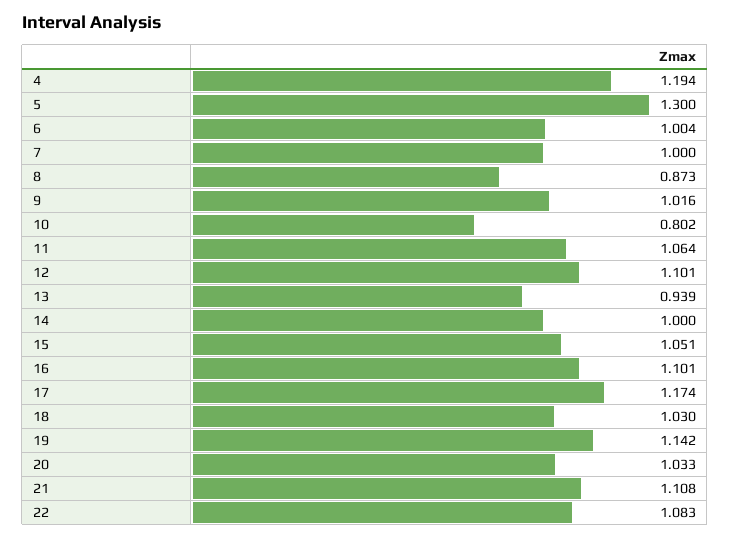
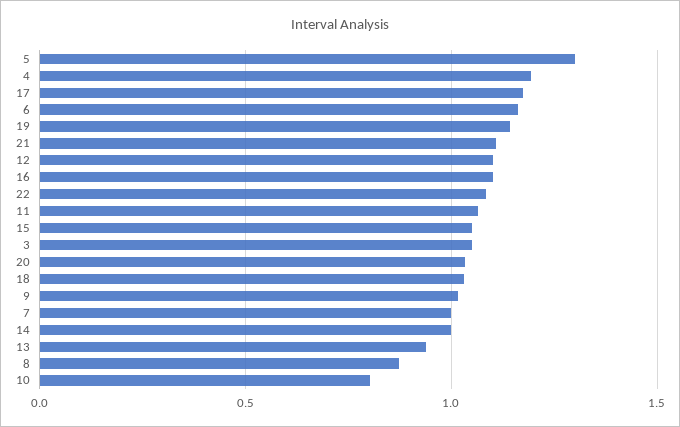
6: 1.004 -> 1.15
3: none -> 1.05

